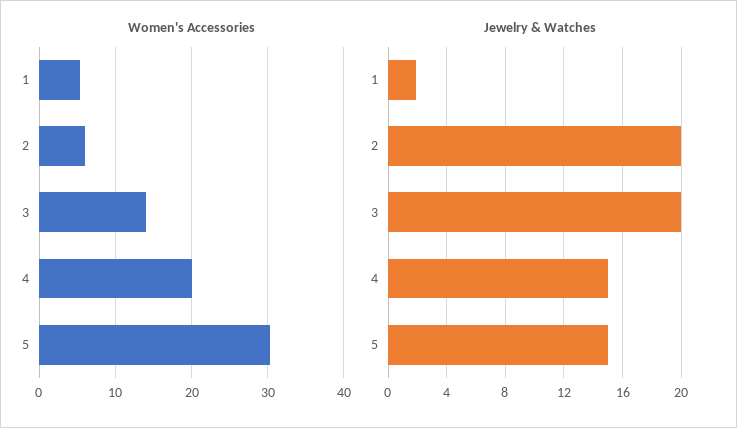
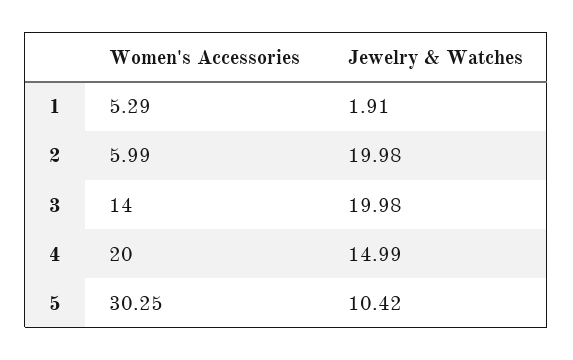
Jewelry & Watches, 5: 15 -> 10.42

